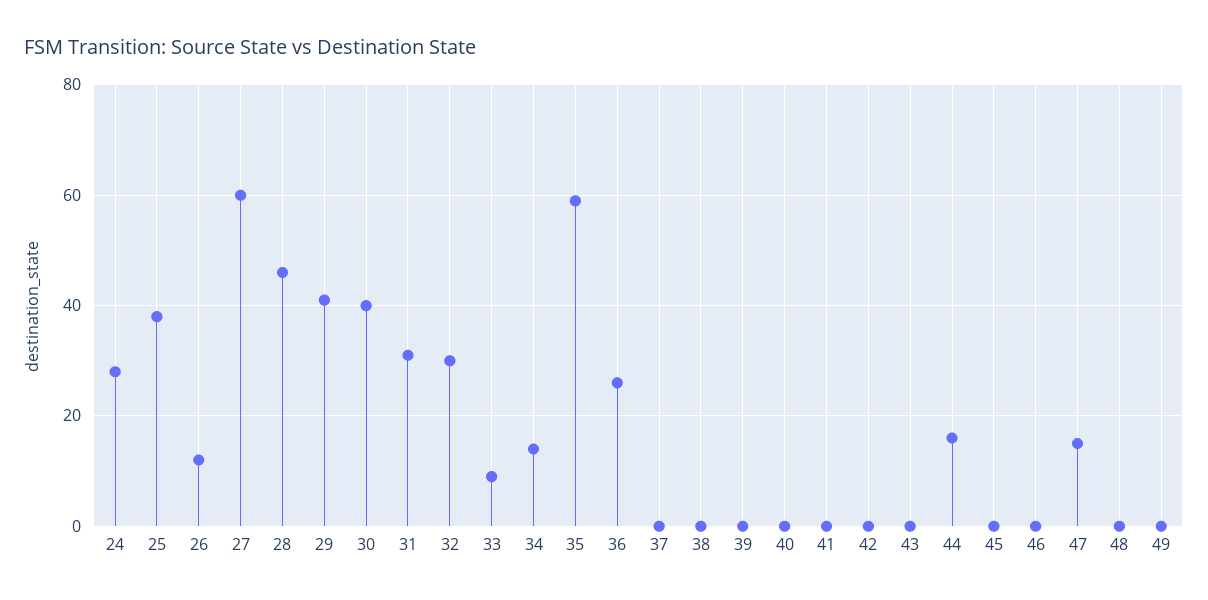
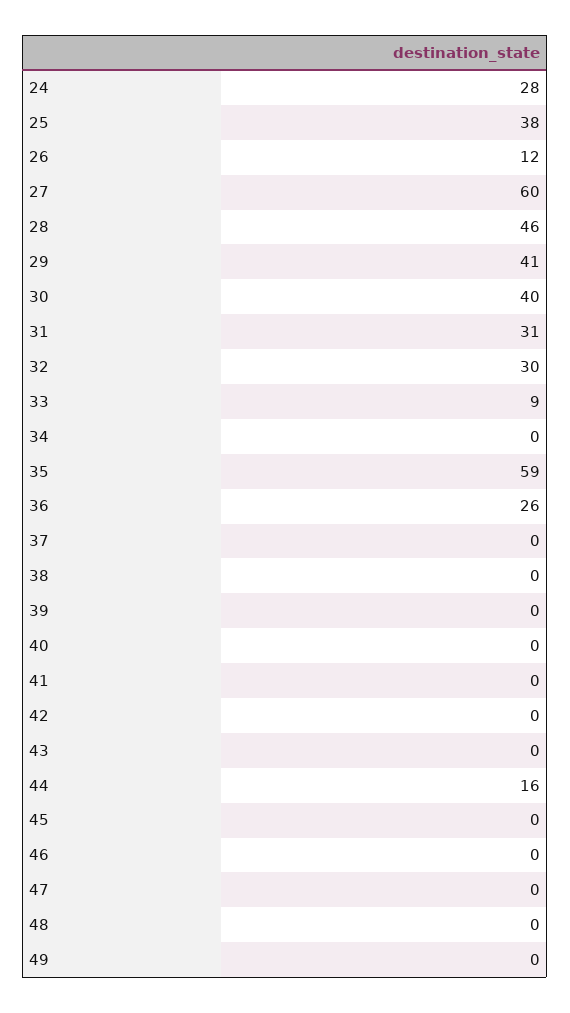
34: 15 -> 0
47: 15 -> 0

